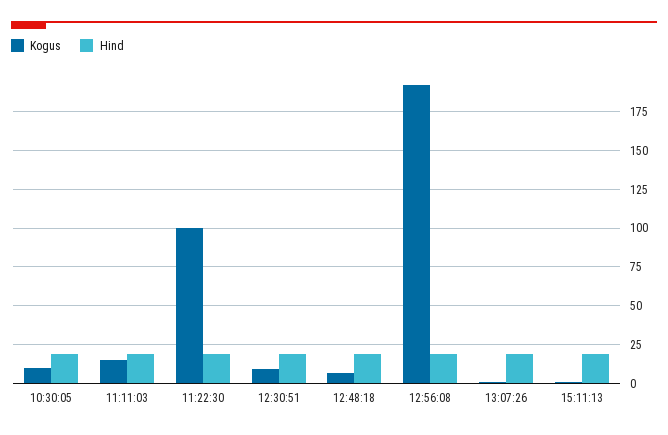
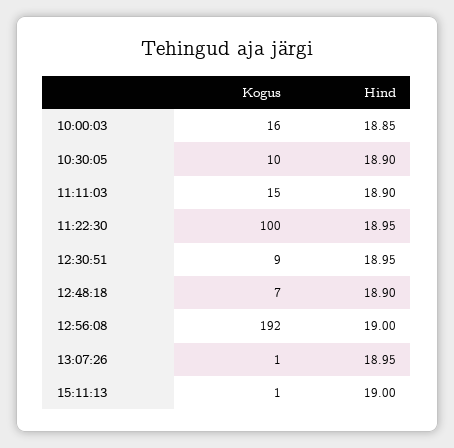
Kogus, 10:00:03: none -> 16
Hind, 10:00:03: none -> 18.85

